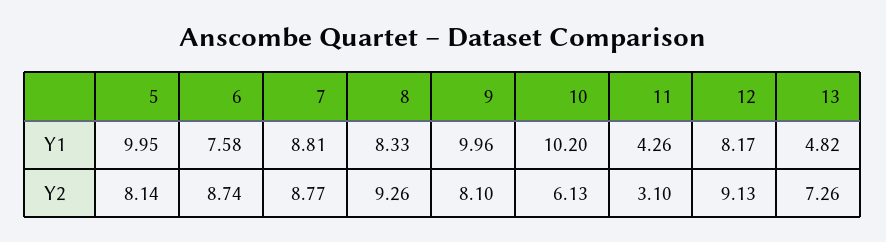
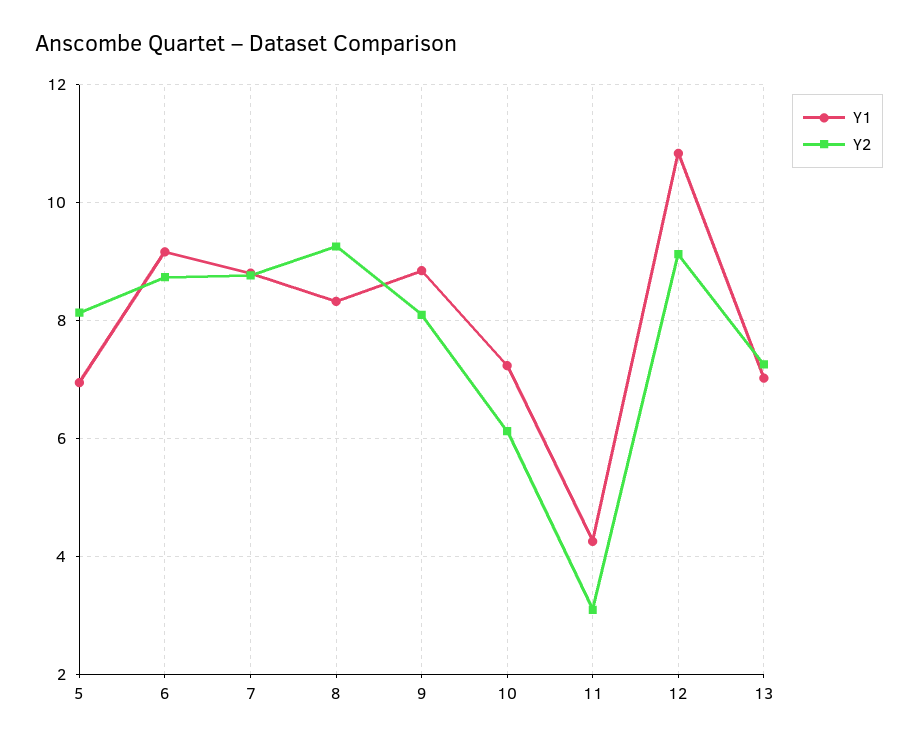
Y1, 5: 9.95 -> 7
Y1, 6: 7.58 -> 9.2
Y1, 9: 9.96 -> 8.8
Y1, 10: 10.2 -> 7.2
Y1, 12: 8.17 -> 10.8
Y1, 13: 4.82 -> 7

